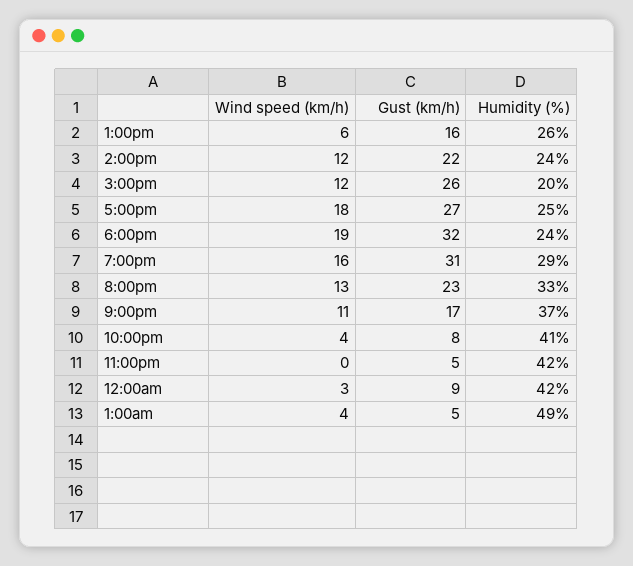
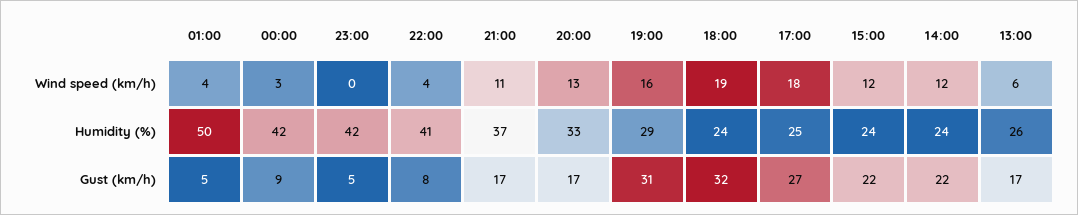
Gust (km/h), 1:00pm: 16 -> 17
Gust (km/h), 3:00pm: 26 -> 22
Humidity (%), 3:00pm: 20 -> 24
Gust (km/h), 8:00pm: 23 -> 17
Humidity (%), 1:00am: 49 -> 50

